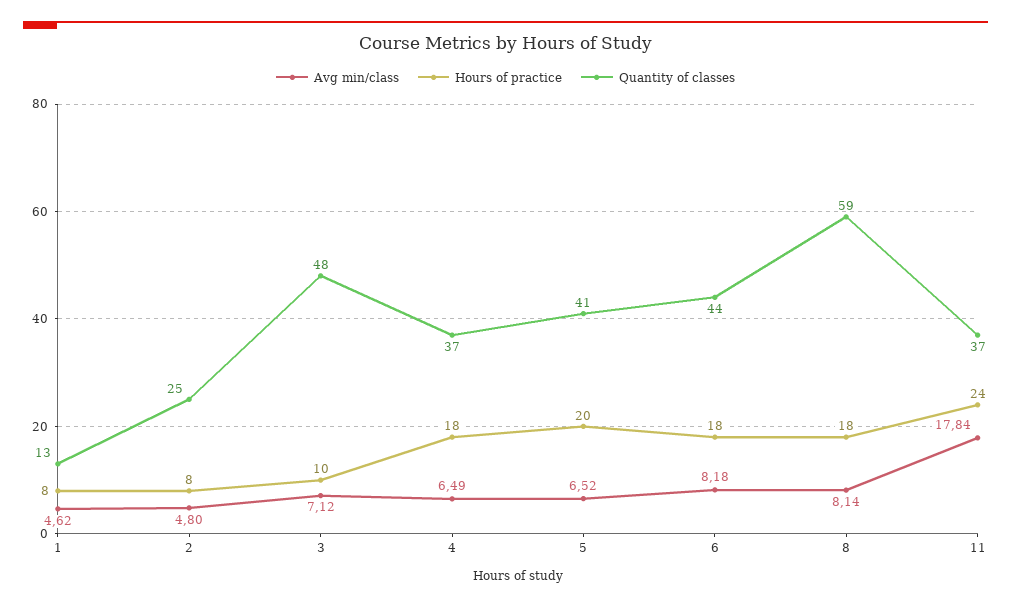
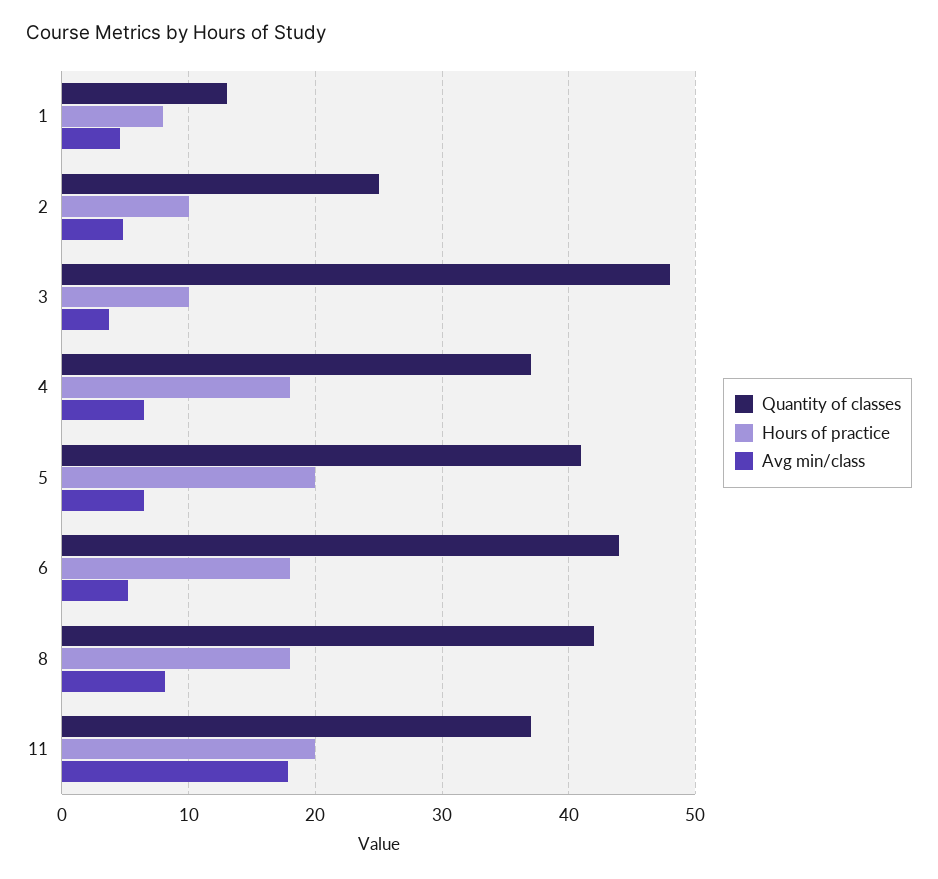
Hours of practice, 2: 8 -> 10
Avg min/class, 3: 7.12 -> 4
Avg min/class, 6: 8.18 -> 5
Quantity of classes, 8: 59 -> 42
Hours of practice, 11: 24 -> 20

